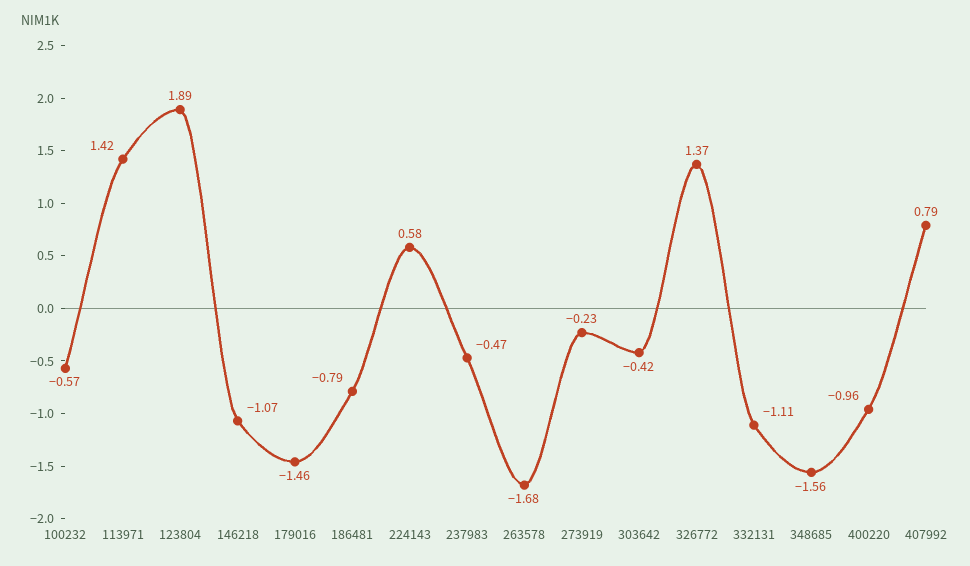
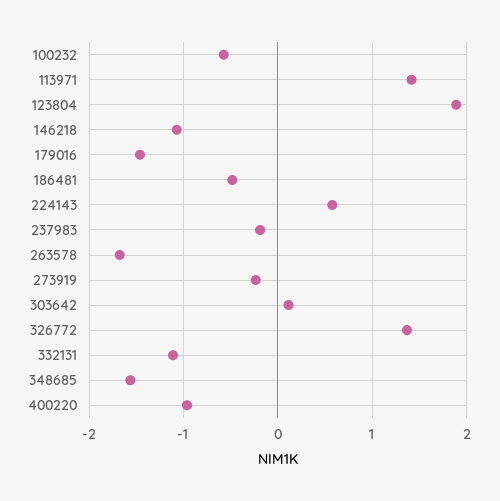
186481: -0.79 -> -0.5
237983: -0.47 -> -0.2
303642: -0.42 -> 0.1
407992: 0.79 -> none

